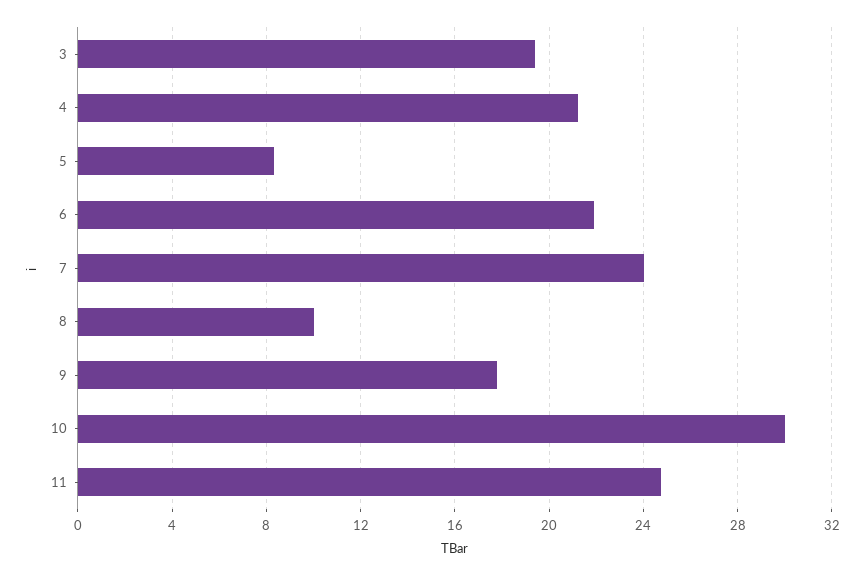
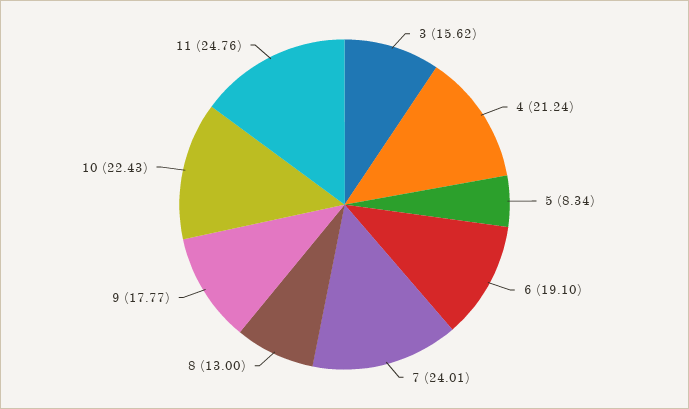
3: 19.5 -> 15.62
6: 22 -> 19.1
8: 10 -> 13
10: 30 -> 22.43

